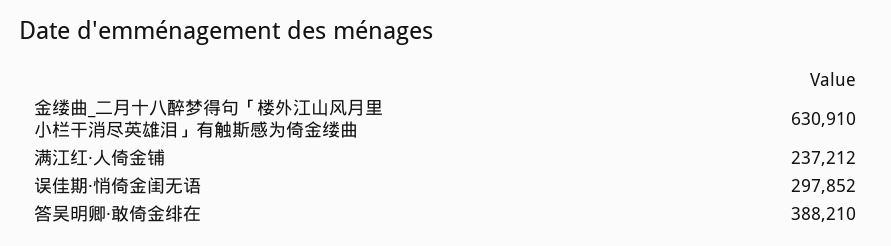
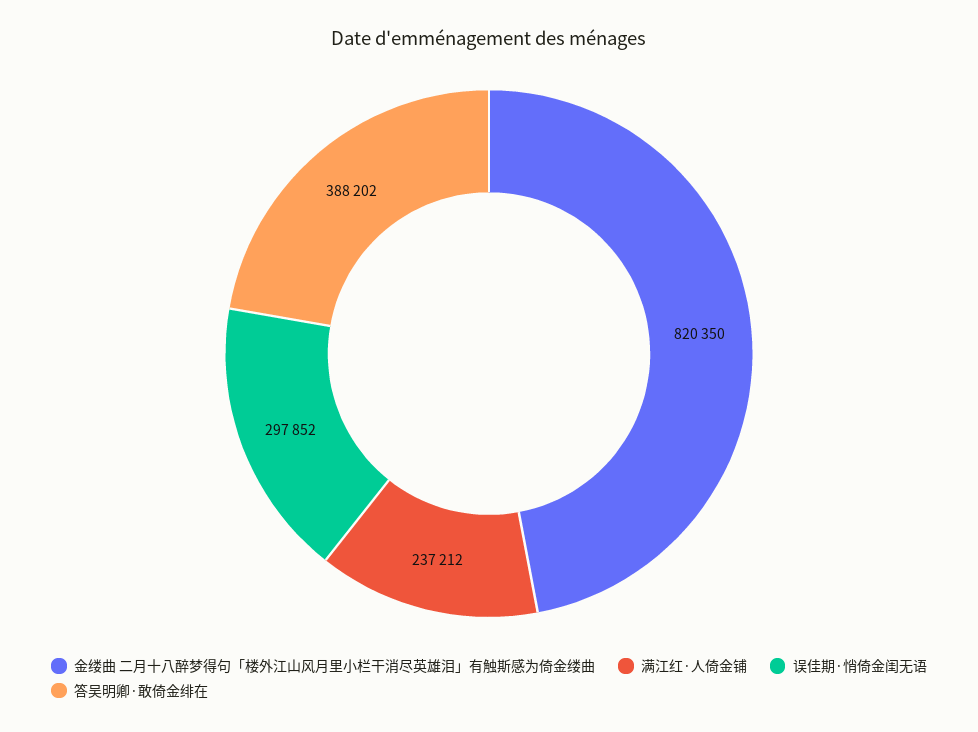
金缕曲_二月十八醉梦得句「楼外江山风月里小栏干消尽英雄泪」有触斯感为倚金缕曲: 630910 -> 820350
答吴明卿·敢倚金绯在: 388210 -> 388202

